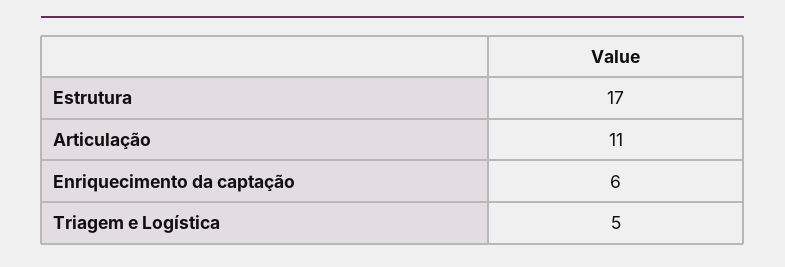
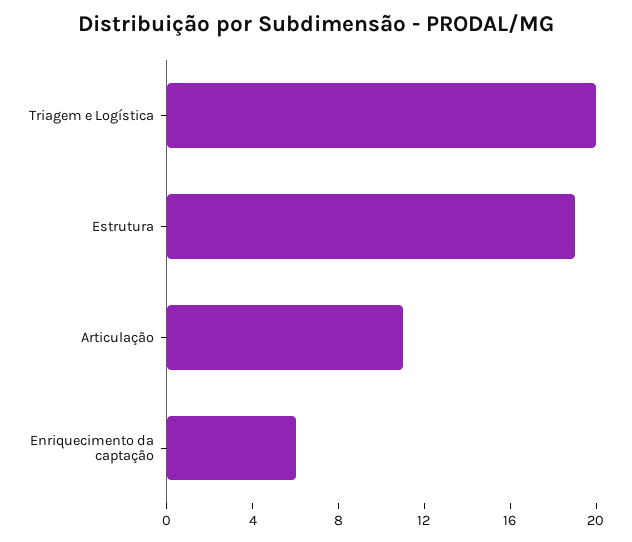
Estrutura: 17 -> 19
Triagem e Logística: 5 -> 20

